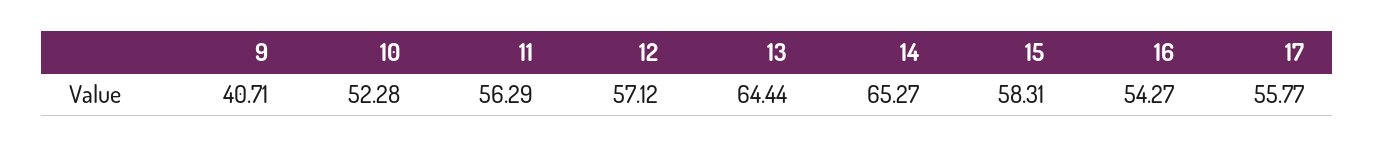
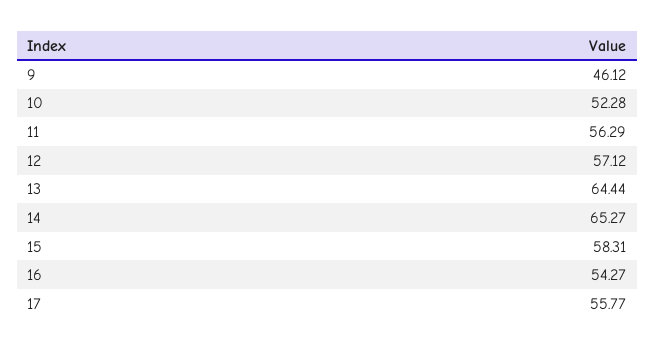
9: 40.71 -> 46.12

